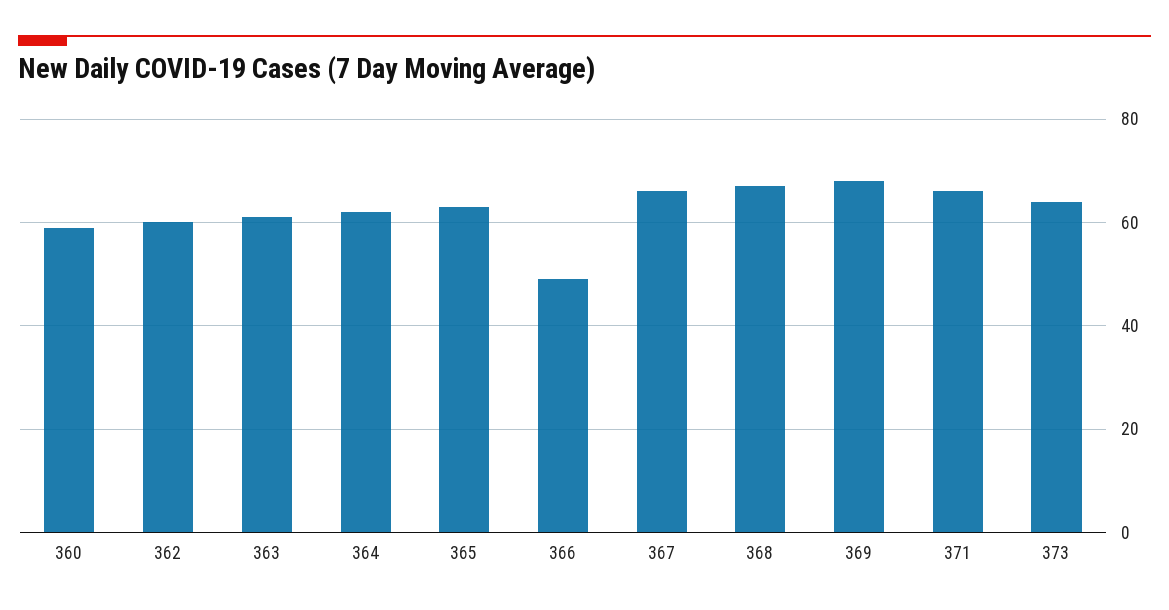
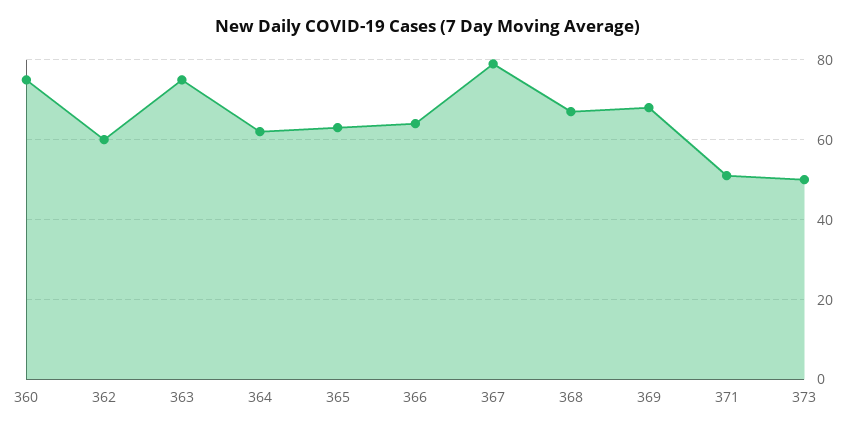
360: 60 -> 75
363: 60 -> 75
366: 50 -> 65
367: 65 -> 80
371: 65 -> 50
373: 65 -> 50

